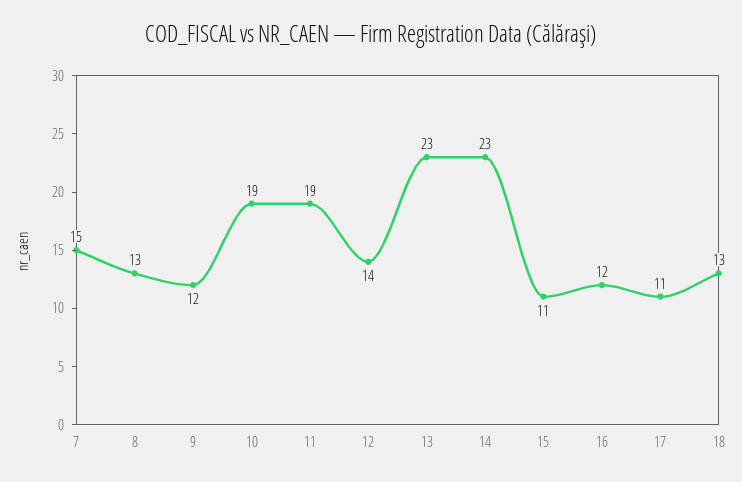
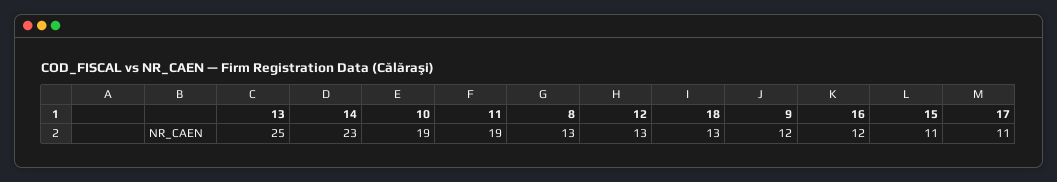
7: 15 -> none
12: 14 -> 13
13: 23 -> 25

